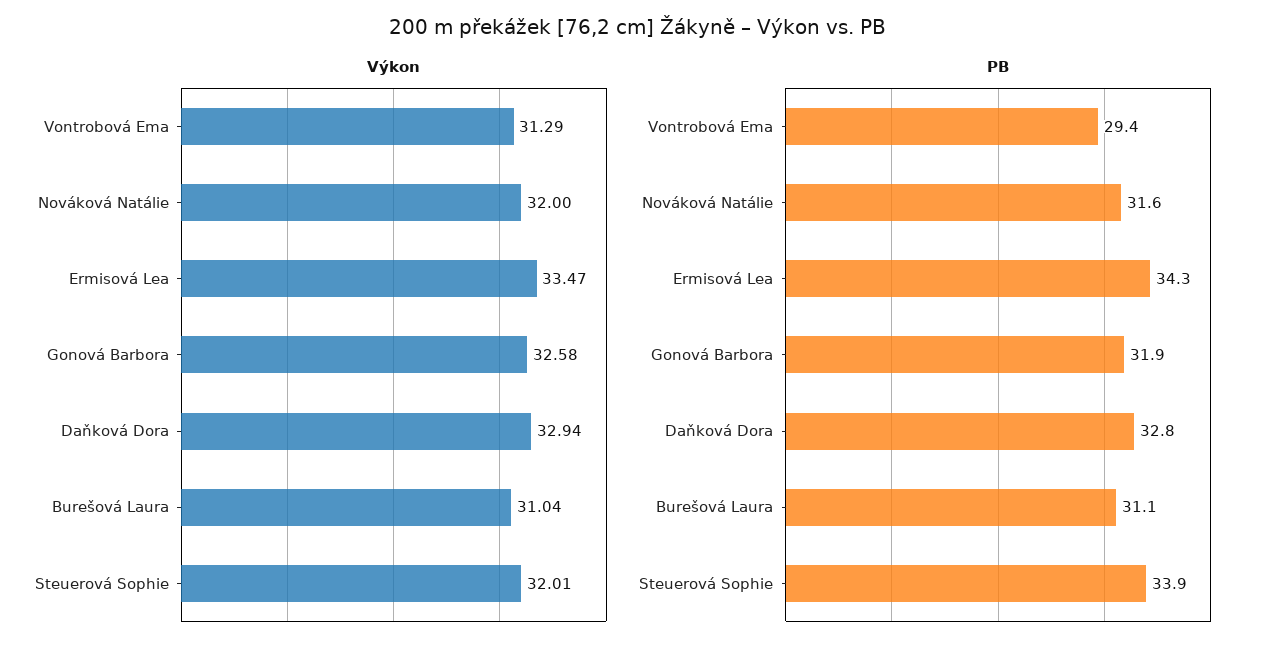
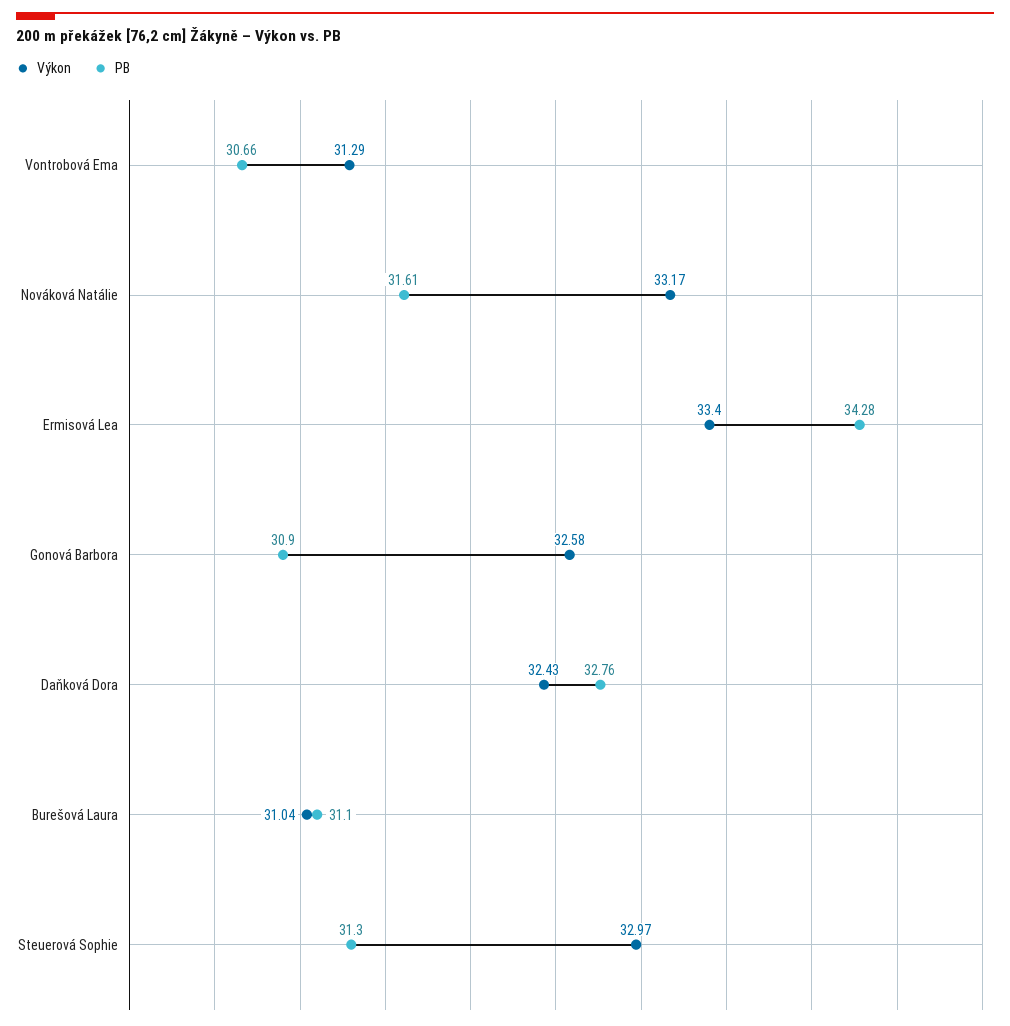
Výkon, Nováková Natálie: 32 -> 33.17
Výkon, Ermisová Lea: 33.47 -> 33.4
Výkon, Daňková Dora: 32.94 -> 32.43
Výkon, Steuerová Sophie: 32.01 -> 32.97
PB, Vontrobová Ema: 29.4 -> 30.66
PB, Gonová Barbora: 31.9 -> 30.9
PB, Steuerová Sophie: 33.9 -> 31.3

